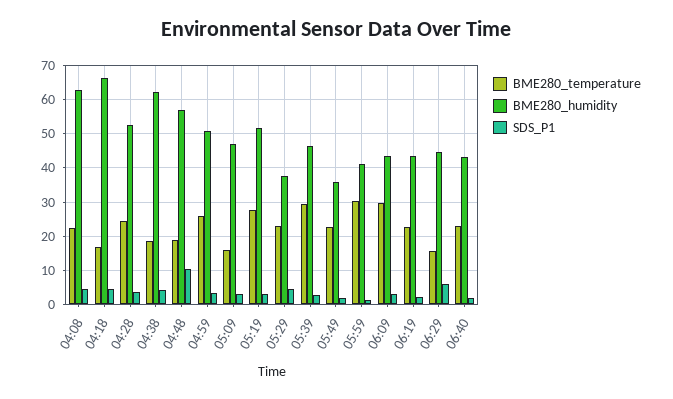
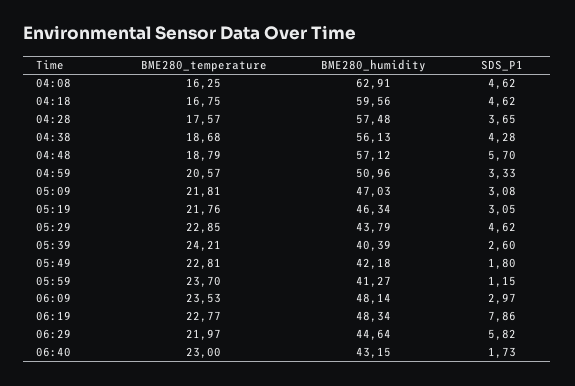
BME280_temperature, 04:08: 22 -> 16.25
BME280_humidity, 04:18: 66 -> 59.56
BME280_temperature, 04:28: 24 -> 17.57
BME280_humidity, 04:28: 52 -> 57.48
BME280_humidity, 04:38: 62 -> 56.13
SDS_P1, 04:48: 10 -> 5.7
BME280_temperature, 04:59: 26 -> 20.57
BME280_temperature, 05:09: 16 -> 21.81
BME280_temperature, 05:19: 28 -> 21.76
BME280_humidity, 05:19: 52 -> 46.34
BME280_humidity, 05:29: 38 -> 43.79
BME280_temperature, 05:39: 30 -> 24.21
BME280_humidity, 05:39: 46 -> 40.39
BME280_humidity, 05:49: 36 -> 42.18
BME280_temperature, 05:59: 30 -> 23.7
BME280_temperature, 06:09: 30 -> 23.53
BME280_humidity, 06:09: 44 -> 48.14
BME280_humidity, 06:19: 44 -> 48.34
SDS_P1, 06:19: 2 -> 7.86
BME280_temperature, 06:29: 16 -> 21.97

